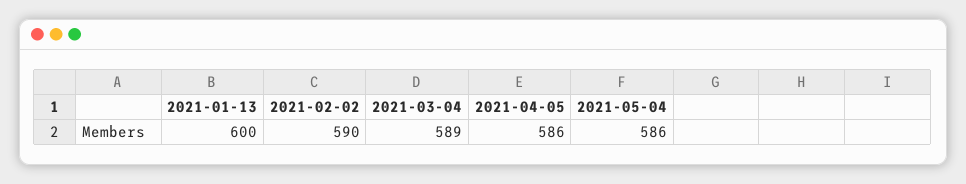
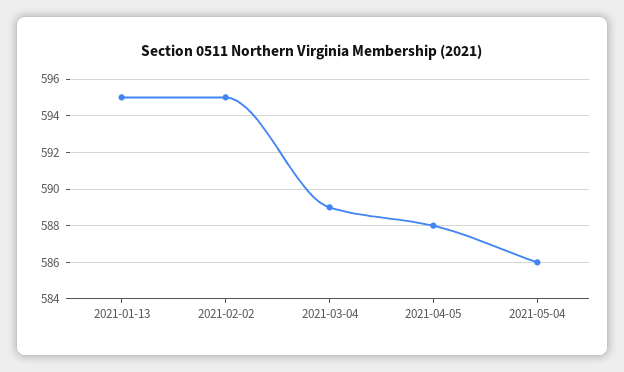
2021-01-13: 600 -> 595
2021-02-02: 590 -> 595
2021-04-05: 586 -> 588

